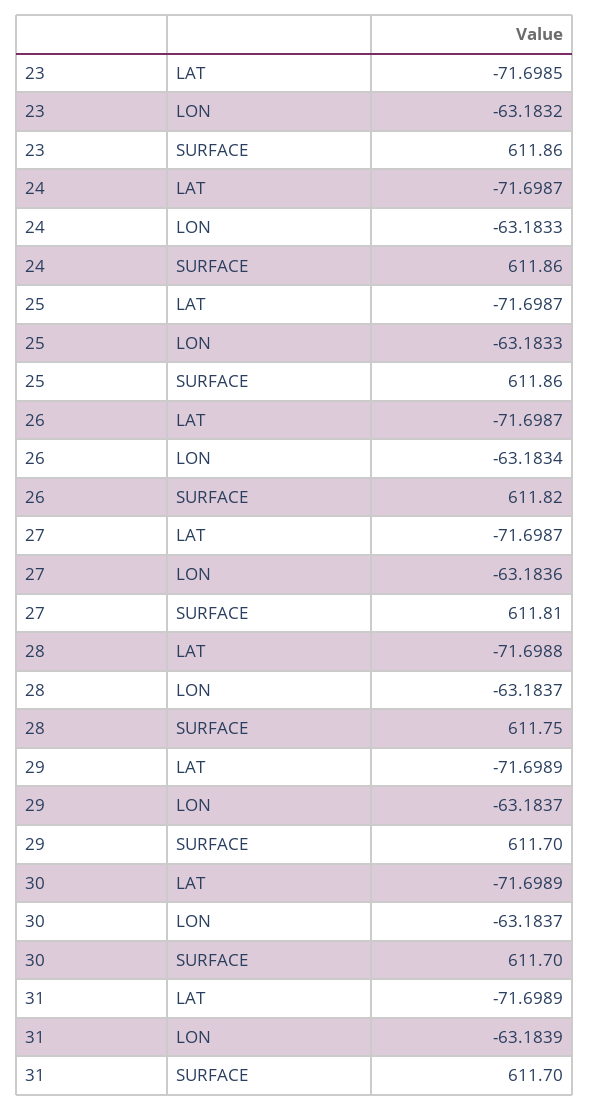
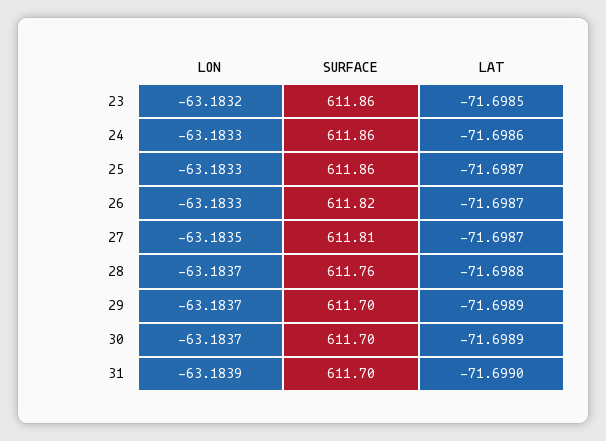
24, LAT: -71.6987 -> -71.6986
26, LON: -63.1834 -> -63.1833
27, LON: -63.1836 -> -63.1835
28, SURFACE: 611.75 -> 611.76
31, LAT: -71.6989 -> -71.699

